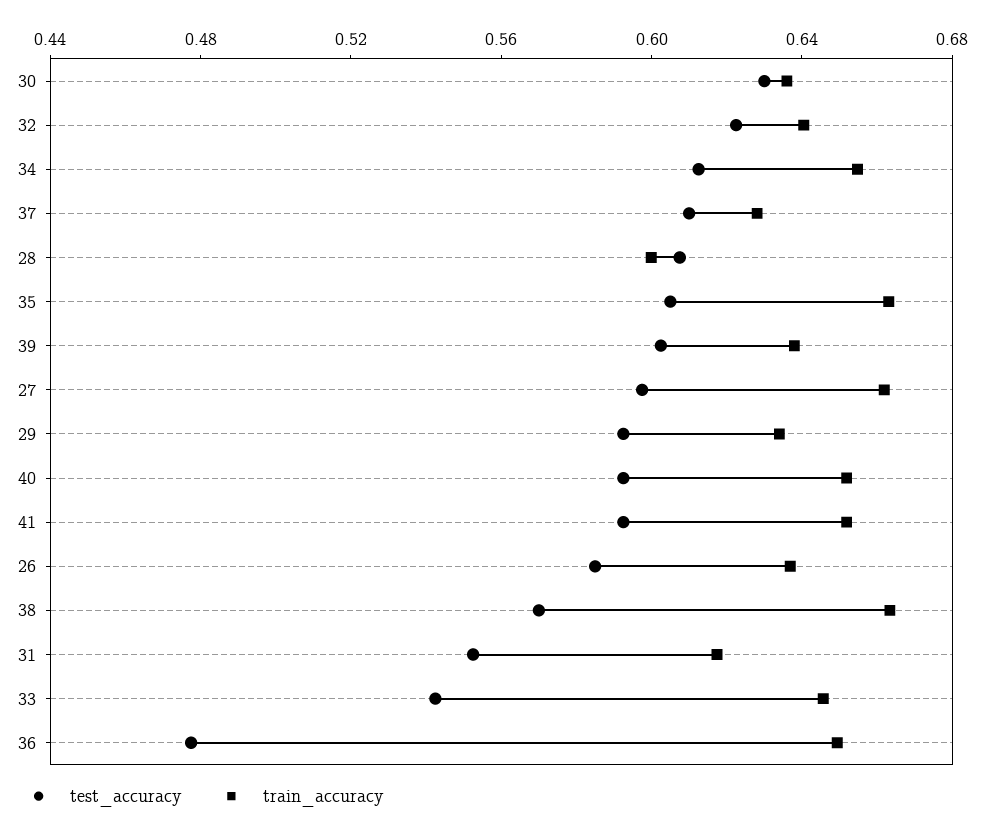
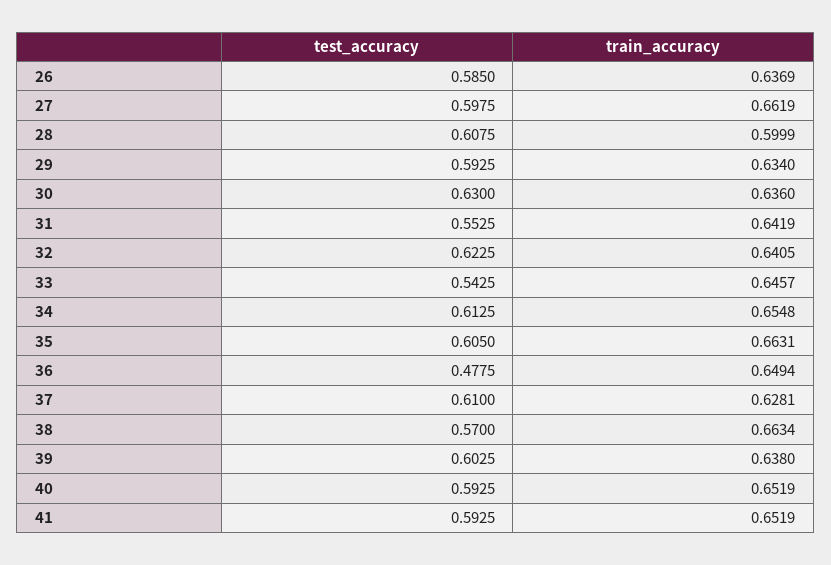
train_accuracy, 31: 0.62 -> 0.6419

